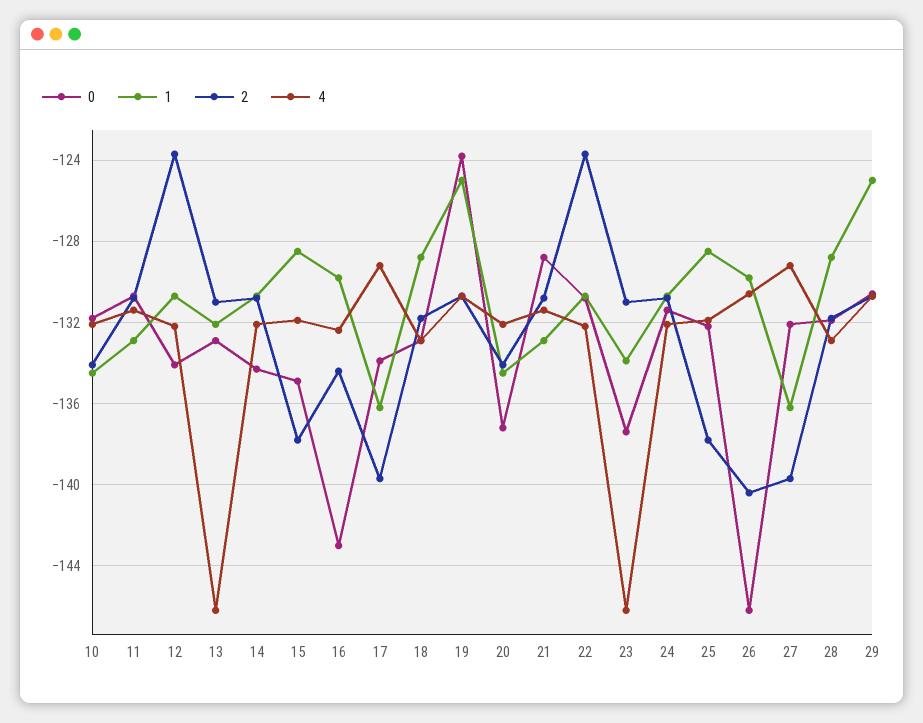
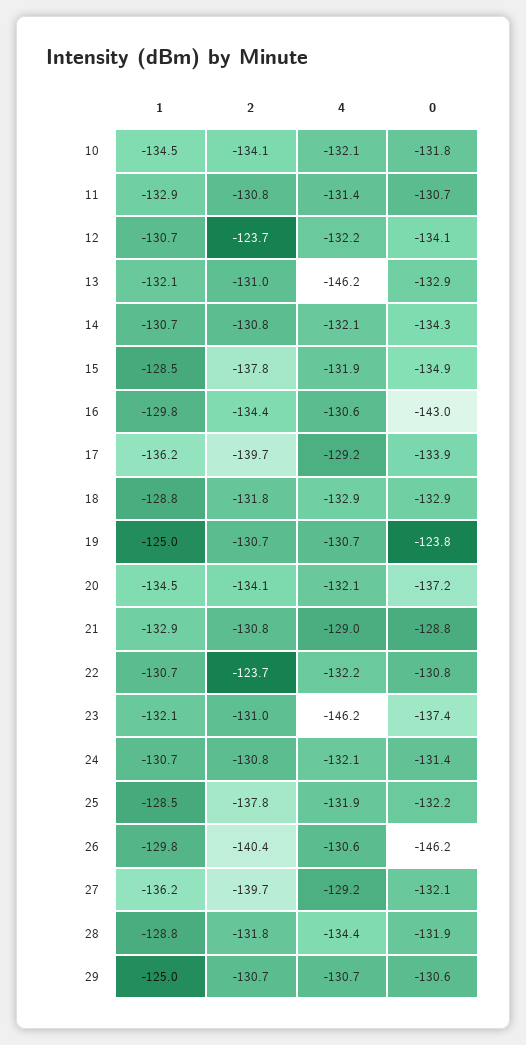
4, 16: -132.5 -> -130.6
4, 21: -131.5 -> -129
1, 23: -134 -> -132.1
4, 28: -133 -> -134.4

